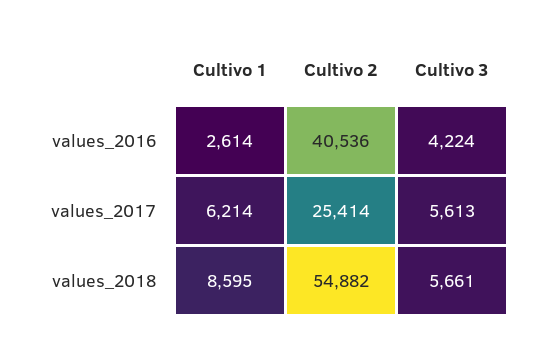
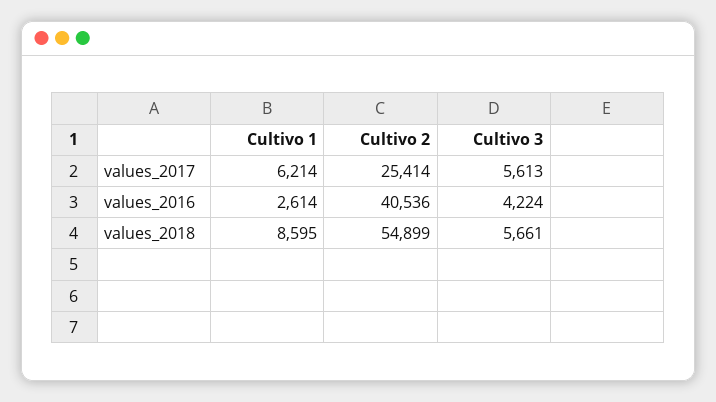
Cultivo 2, values_2018: 54882 -> 54899

